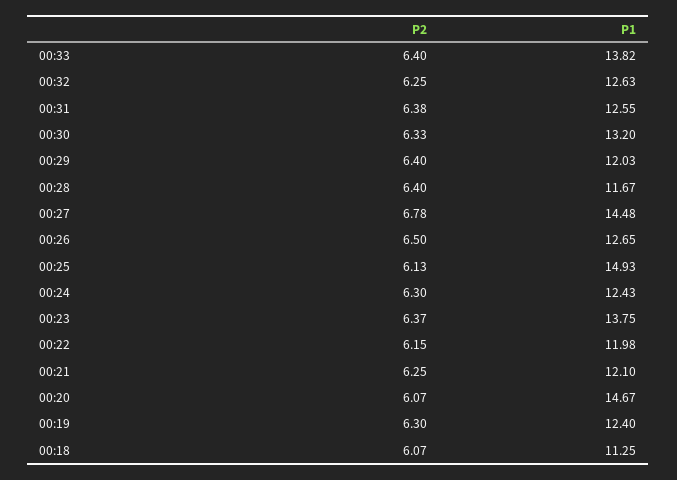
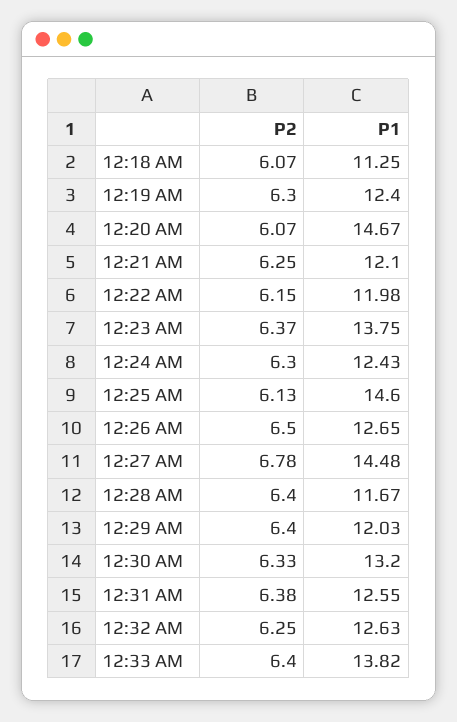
P1, 00:25: 14.93 -> 14.6

